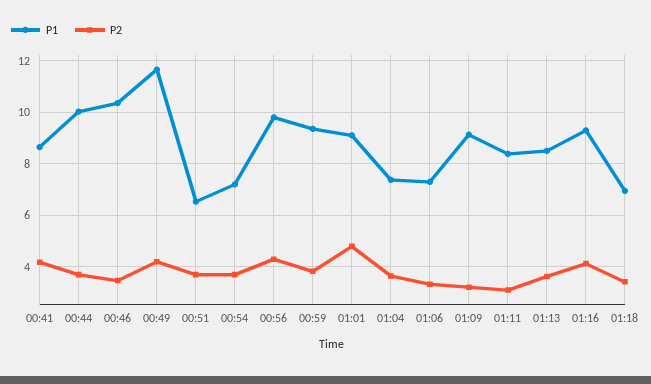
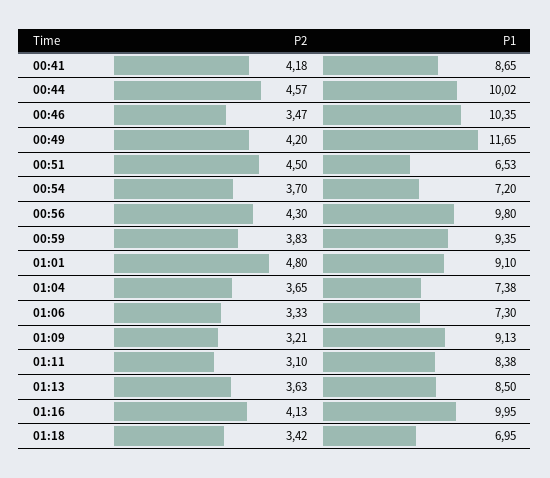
P2, 00:44: 3.75 -> 4.57
P2, 00:51: 3.75 -> 4.5
P1, 01:16: 9.25 -> 9.95

